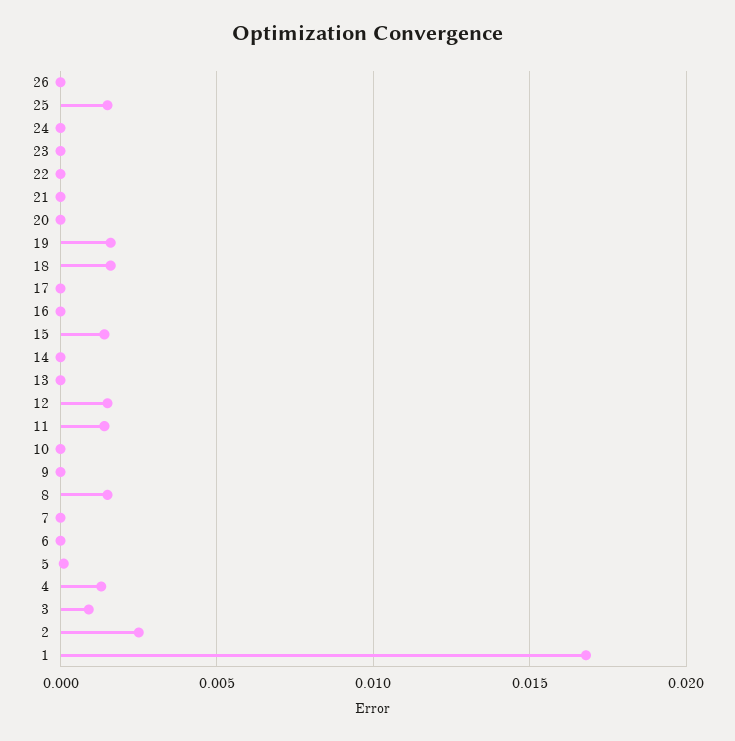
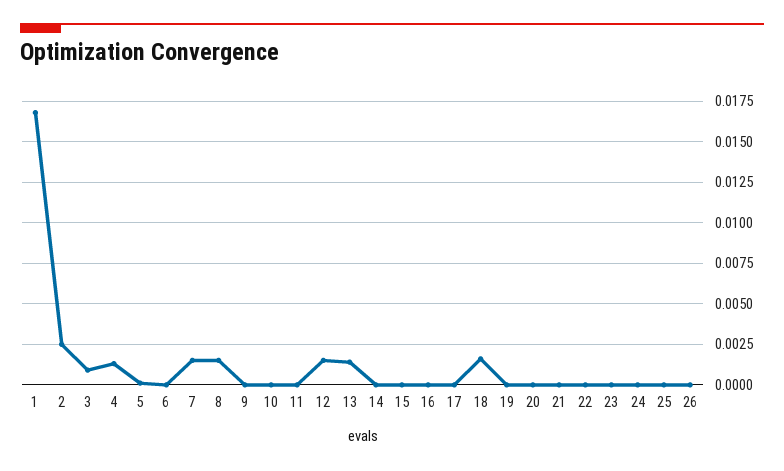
25: 0.0015 -> 0
19: 0.0015 -> 0
15: 0.0015 -> 0
13: 0 -> 0.0015
11: 0.0015 -> 0
7: 0 -> 0.0015

